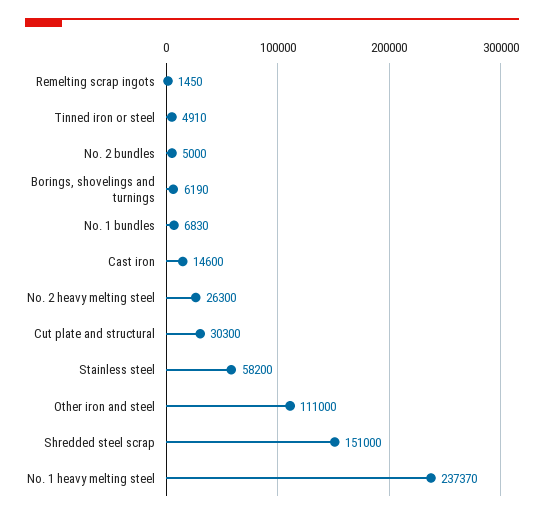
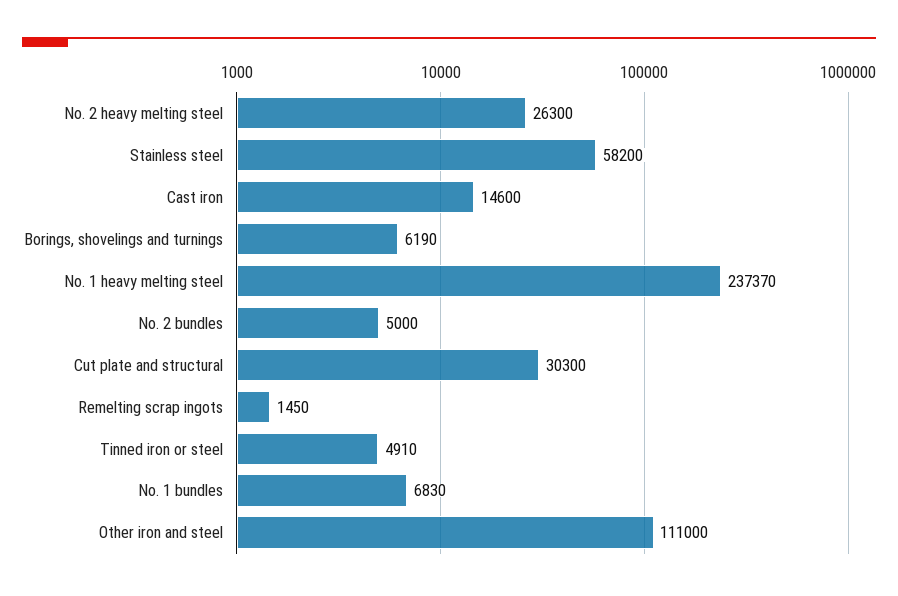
Shredded steel scrap: 151000 -> none

